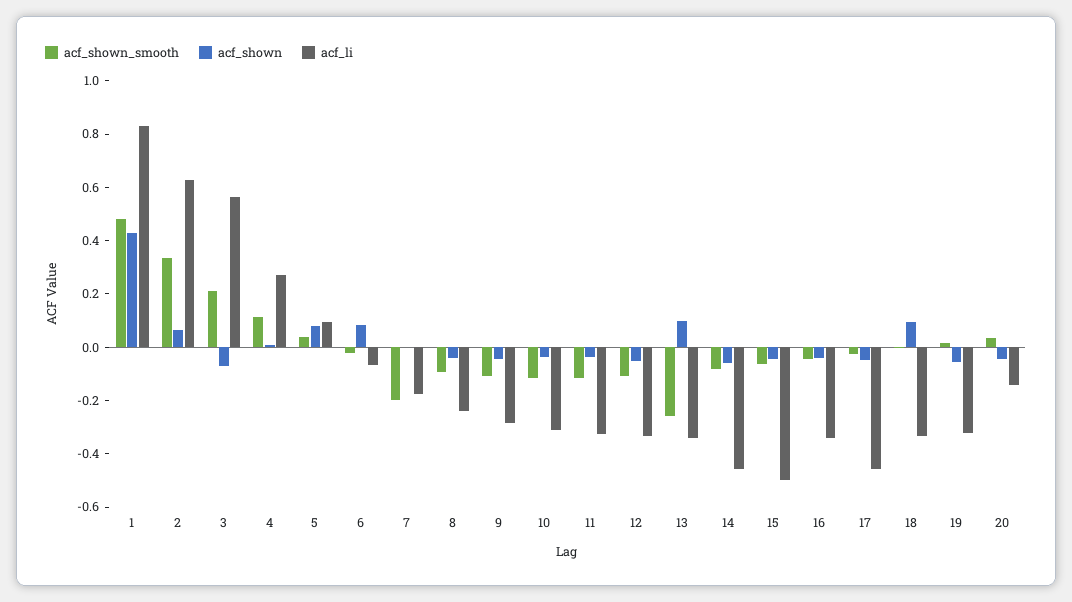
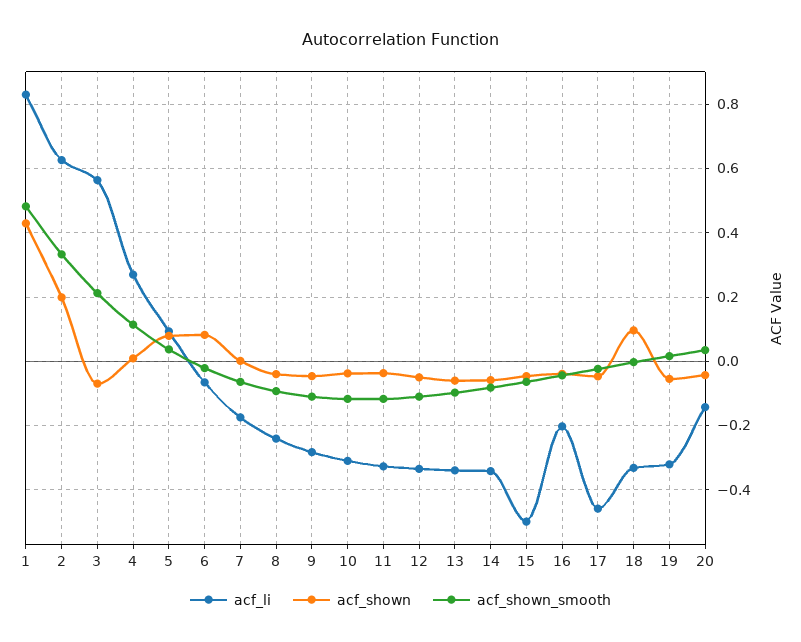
acf_shown, 2: 0.05 -> 0.2
acf_shown_smooth, 7: -0.2 -> -0.06
acf_shown_smooth, 13: -0.25 -> -0.1
acf_shown, 13: 0.1 -> -0.06
acf_li, 14: -0.45 -> -0.34
acf_li, 16: -0.35 -> -0.2

